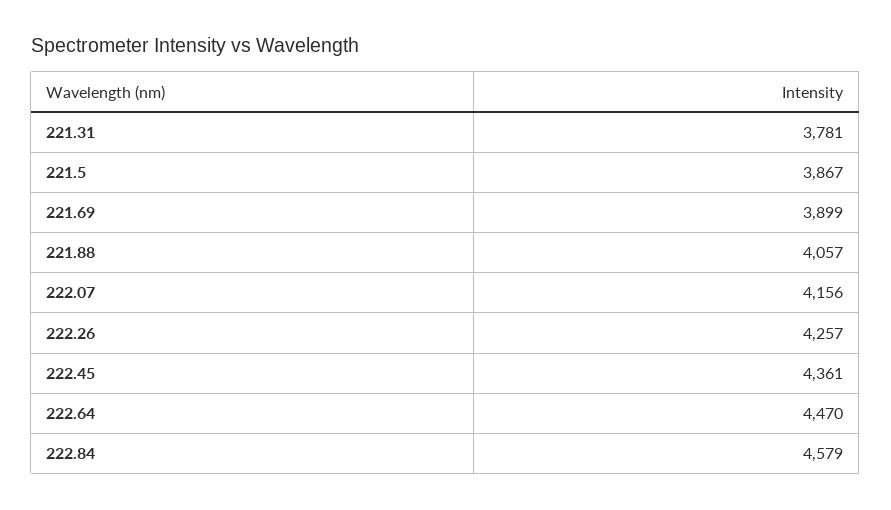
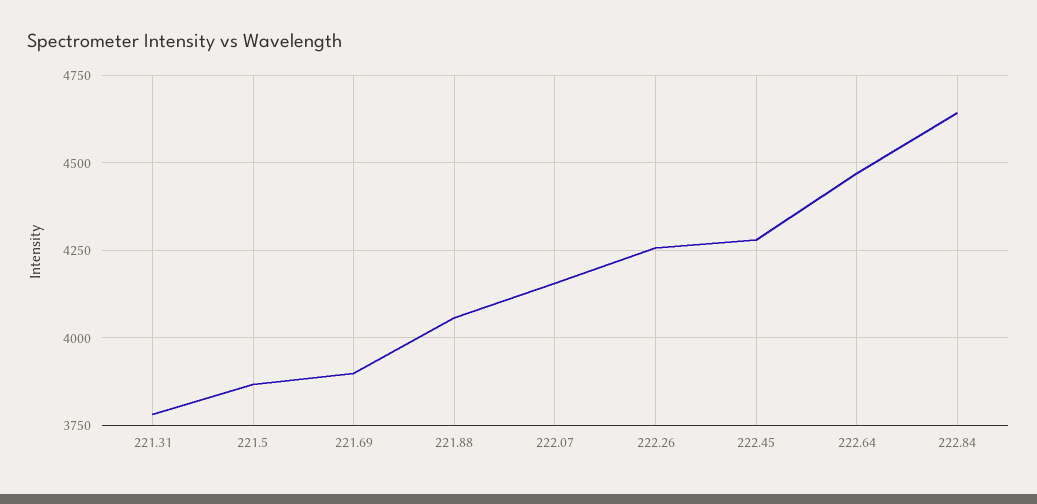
222.45: 4361 -> 4275
222.84: 4579 -> 4650

